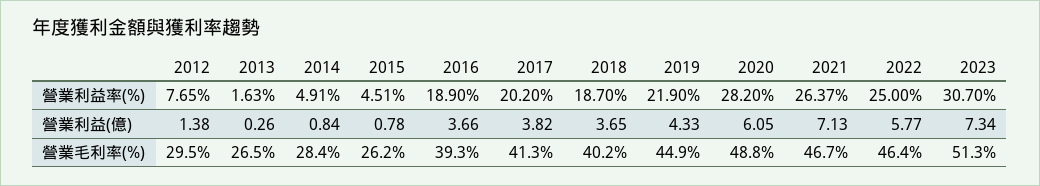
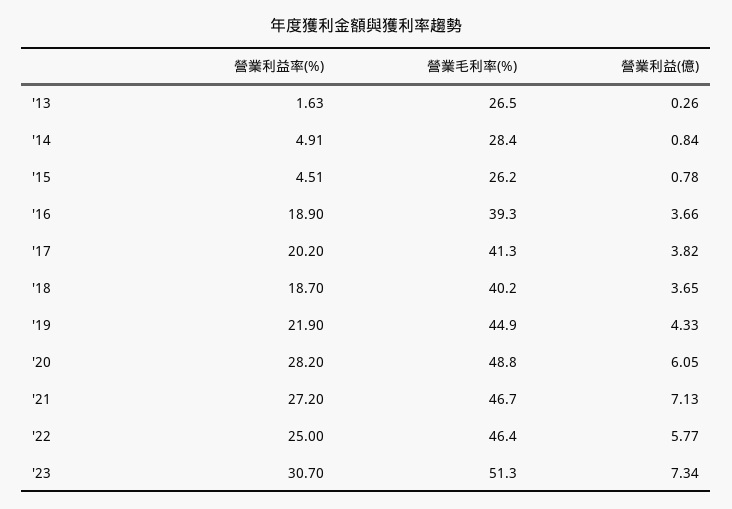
2012, 營業利益率(%): 7.65 -> none
2021, 營業利益率(%): 26.37 -> 27.2
2012, 營業利益(億): 1.38 -> none
2012, 營業毛利率(%): 29.5 -> none

